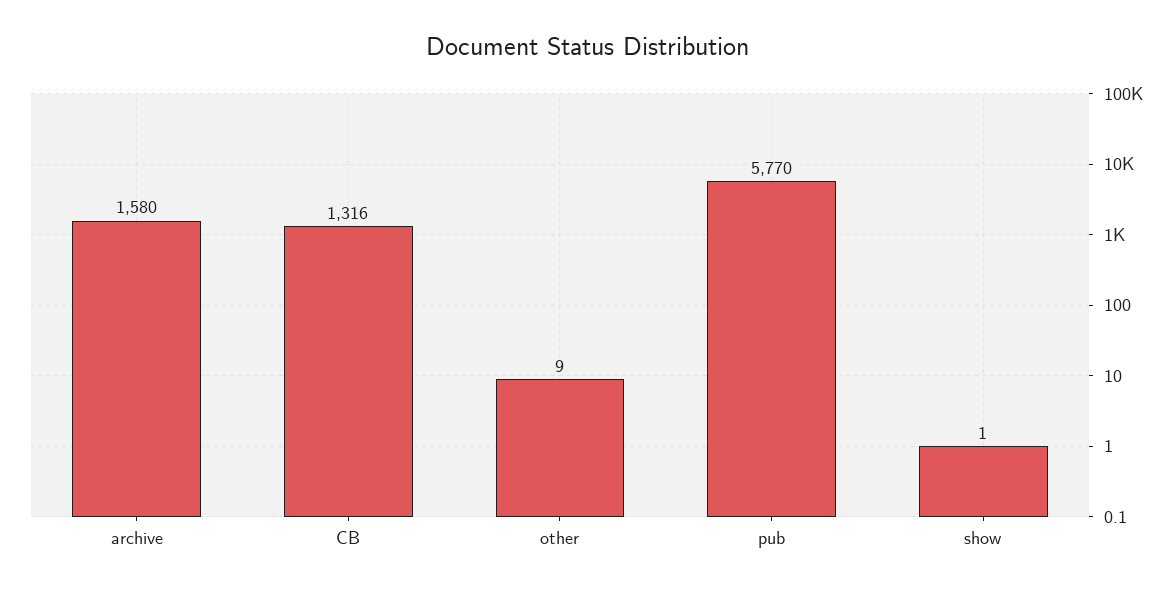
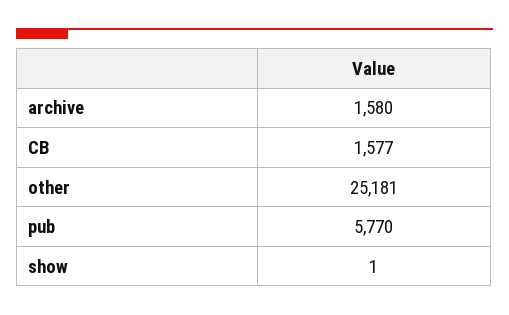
CB: 1316 -> 1577
other: 9 -> 25181

